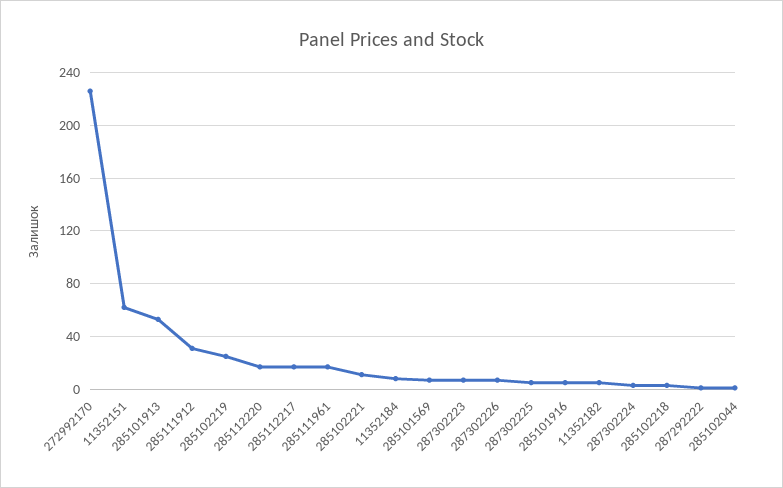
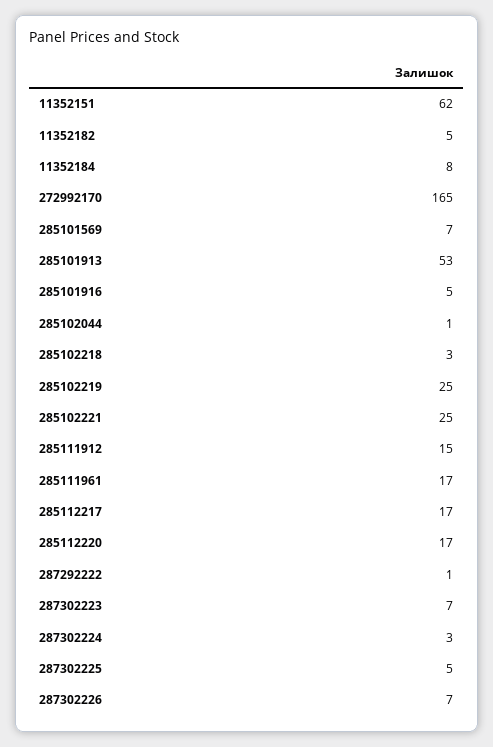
272992170: 225 -> 165
285111912: 30 -> 15
285102221: 10 -> 25

